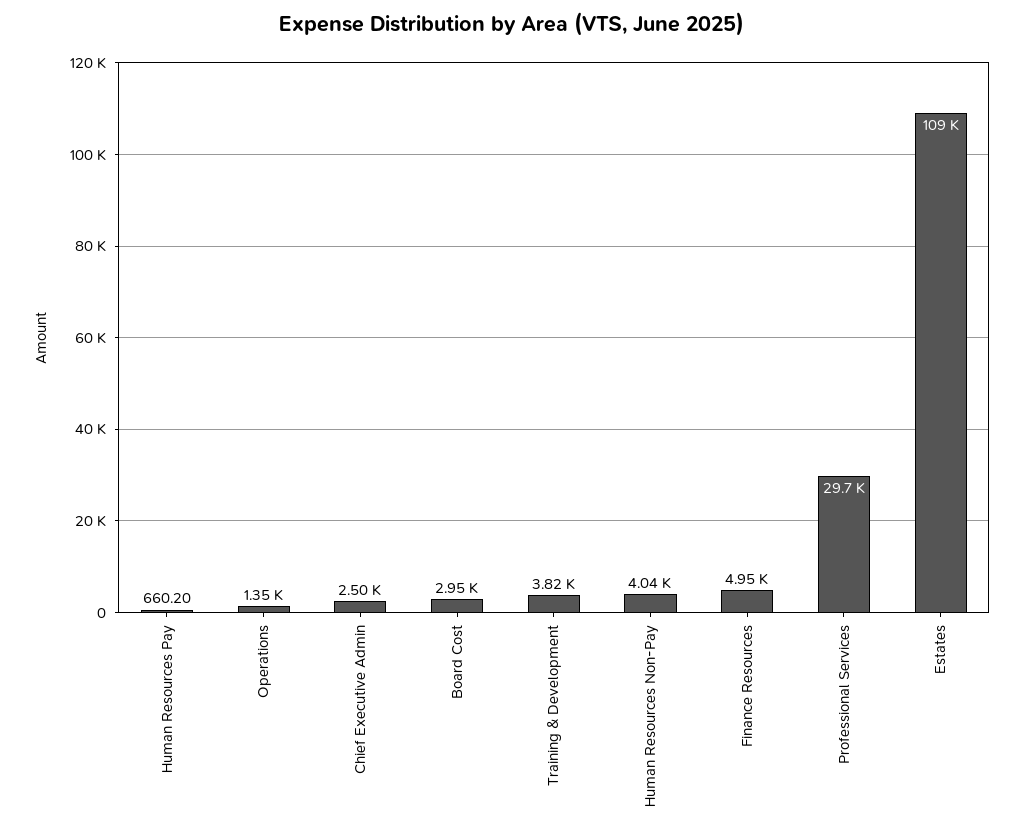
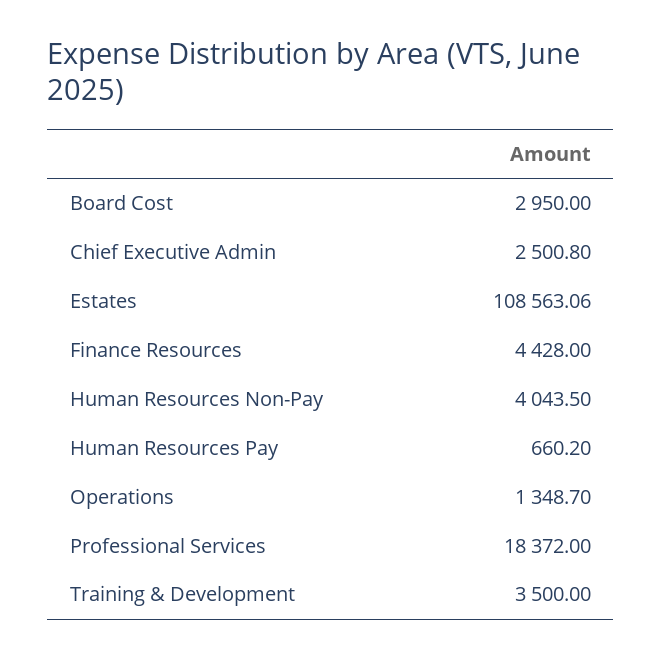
Training & Development: 3820 -> 3500
Finance Resources: 4950 -> 4428
Professional Services: 29700 -> 18372

